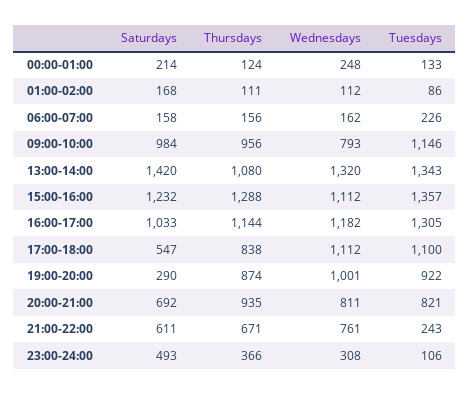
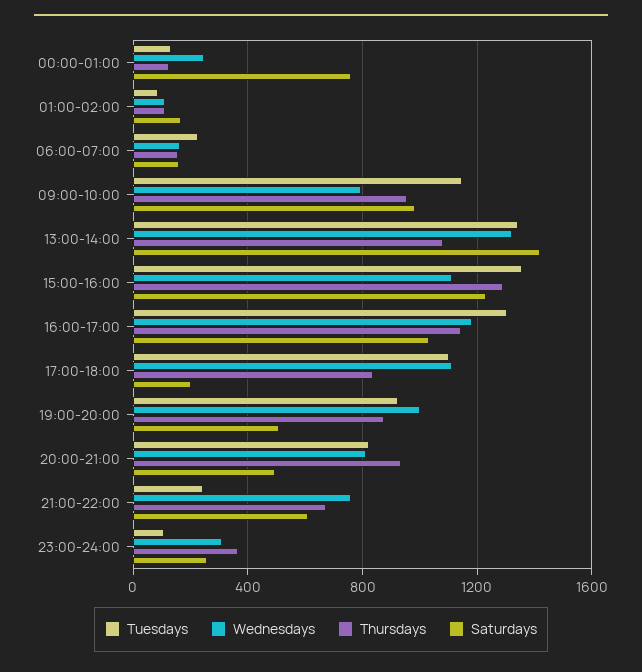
Saturdays, 00:00-01:00: 214 -> 750
Saturdays, 17:00-18:00: 547 -> 200
Saturdays, 19:00-20:00: 290 -> 500
Saturdays, 20:00-21:00: 692 -> 500
Saturdays, 23:00-24:00: 493 -> 250

